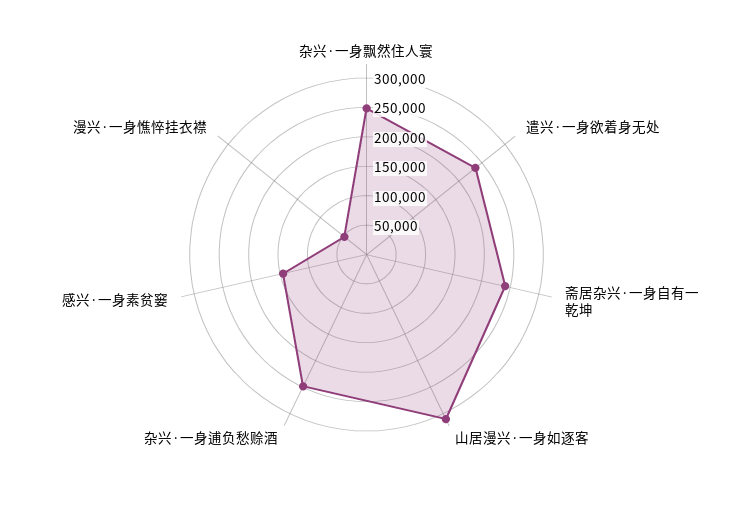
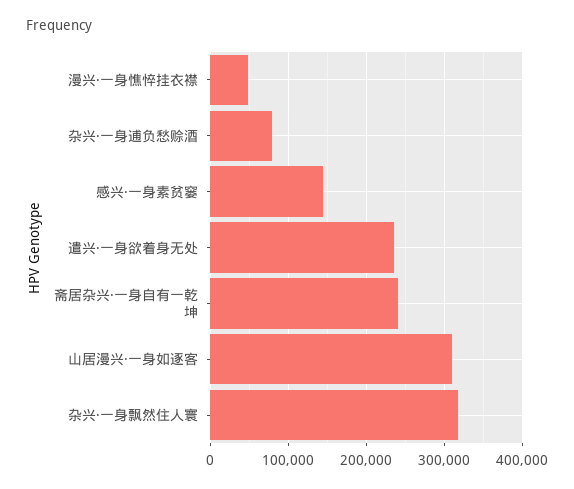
杂兴·一身飘然住人寰: 250000 -> 320000
杂兴·一身逋负愁赊酒: 250000 -> 80000

